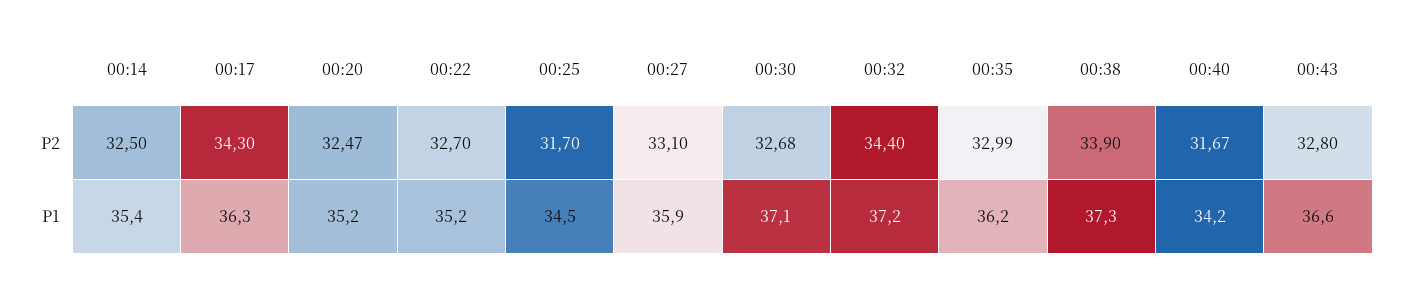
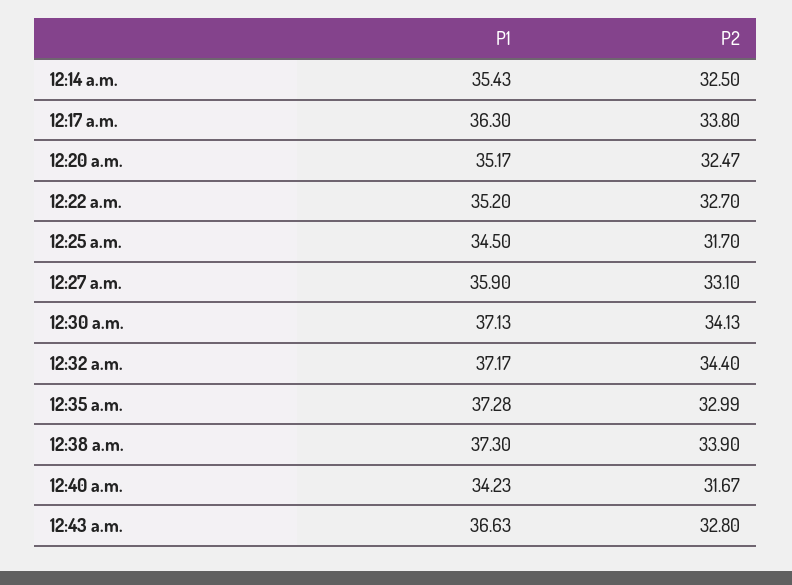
00:17, P2: 34.3 -> 33.8
00:30, P2: 32.68 -> 34.13
00:35, P1: 36.2 -> 37.28

